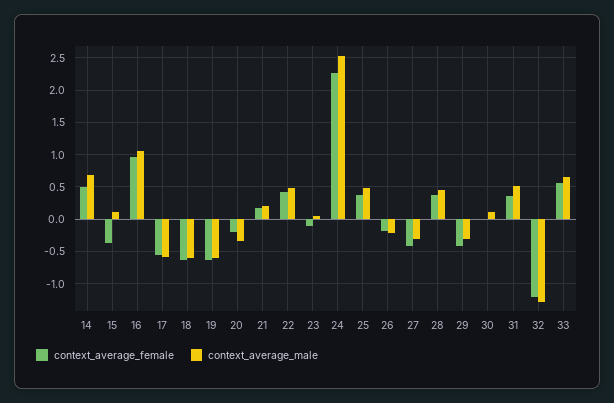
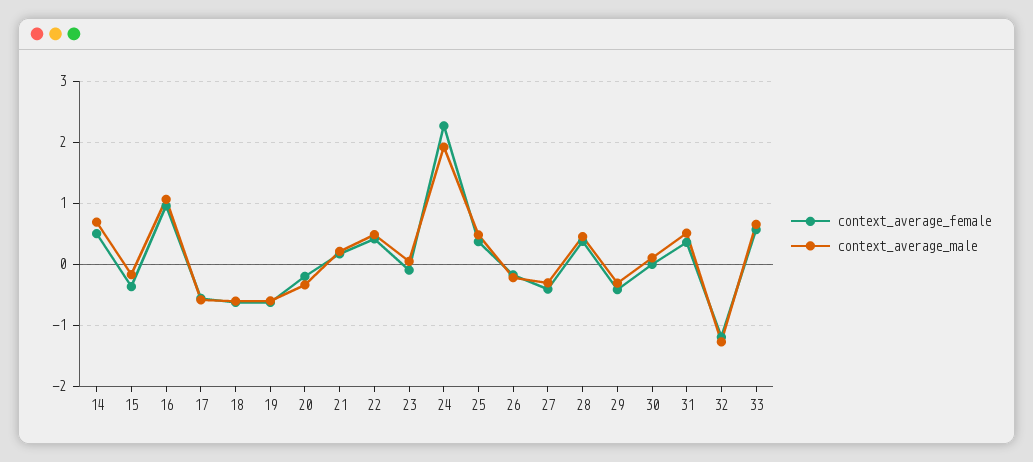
context_average_male, 15: 0.1 -> -0.2
context_average_male, 24: 2.5 -> 1.9

